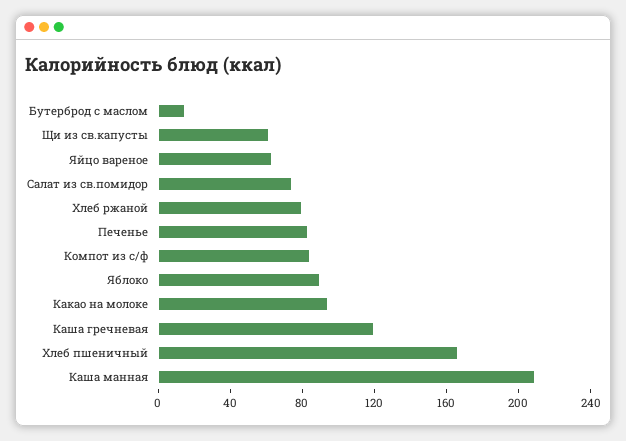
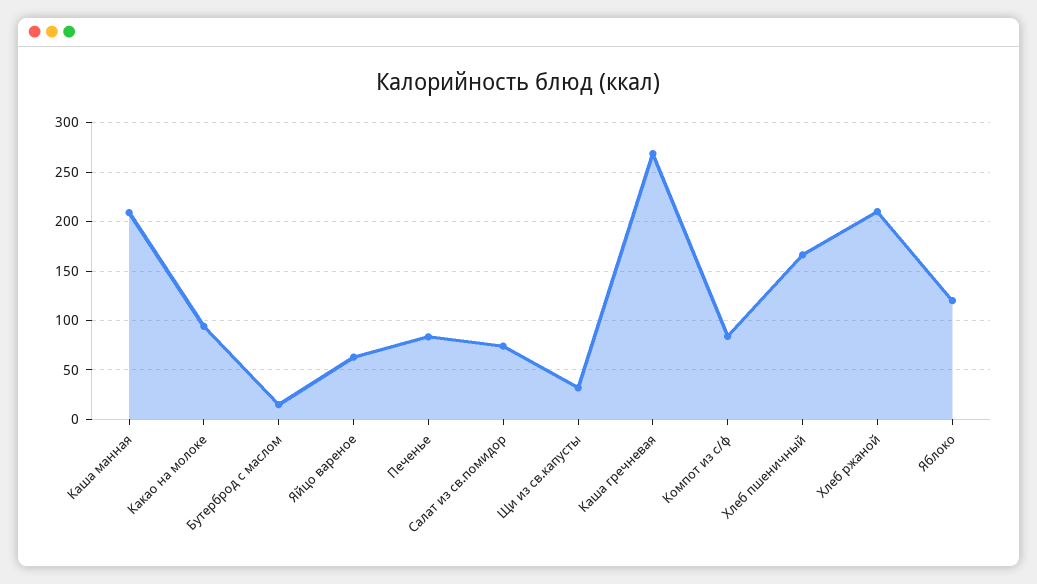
Щи из св.капусты: 60 -> 30
Хлеб ржаной: 80 -> 210
Яблоко: 90 -> 120
Каша гречневая: 120 -> 270

